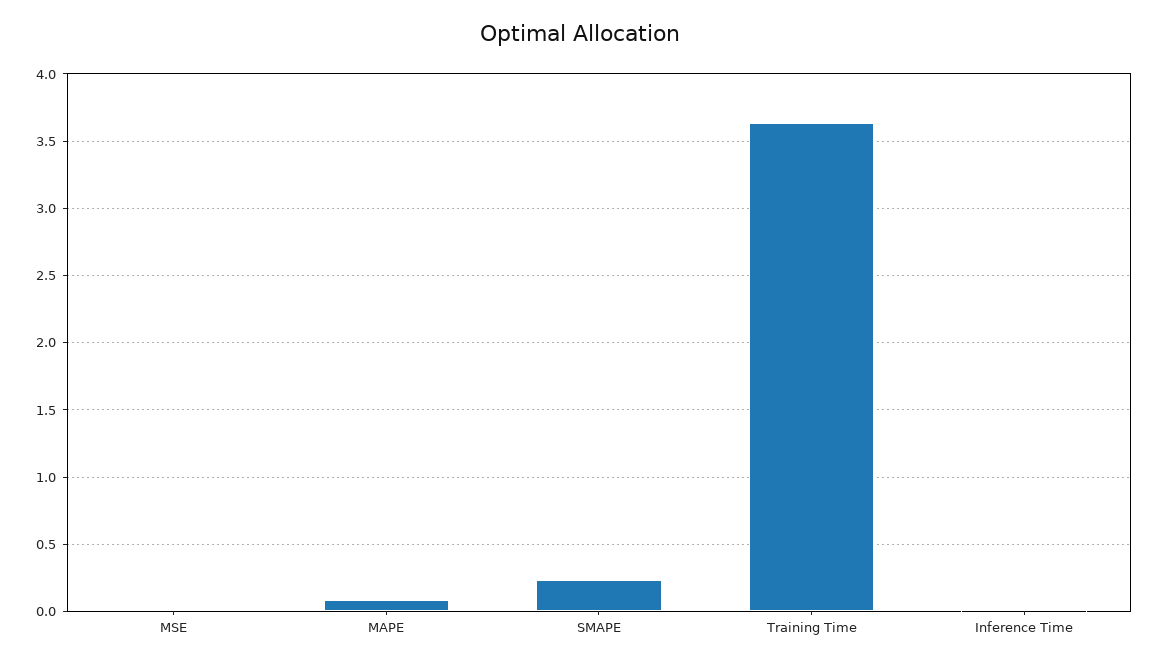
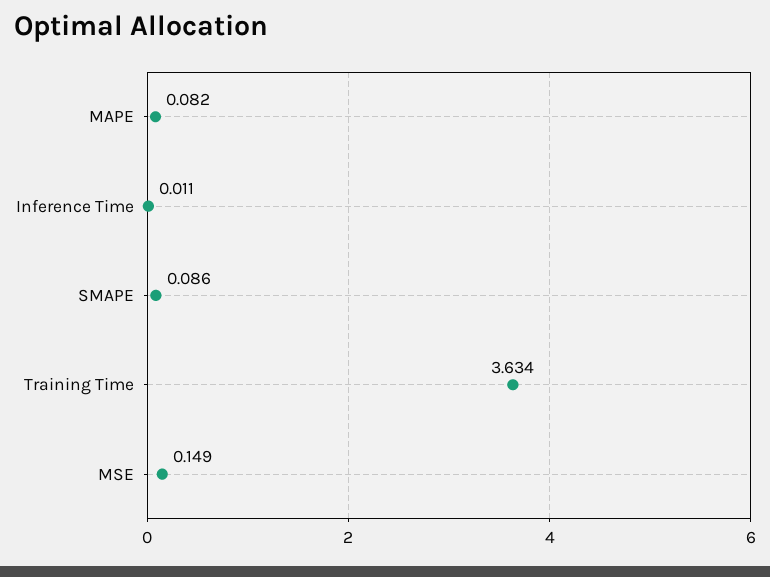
MSE: 0 -> 0.149
SMAPE: 0.25 -> 0.086

